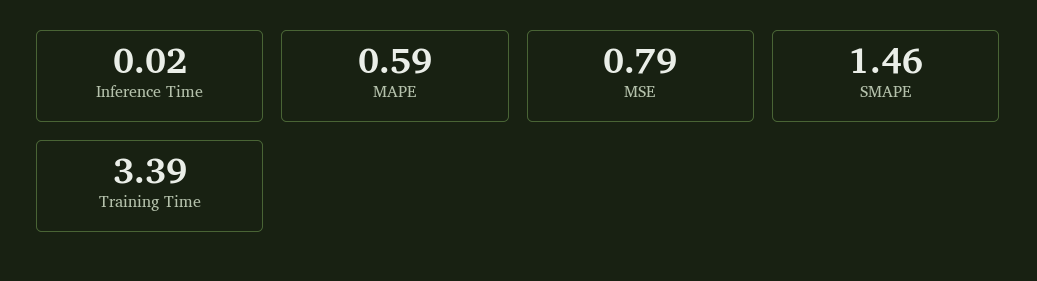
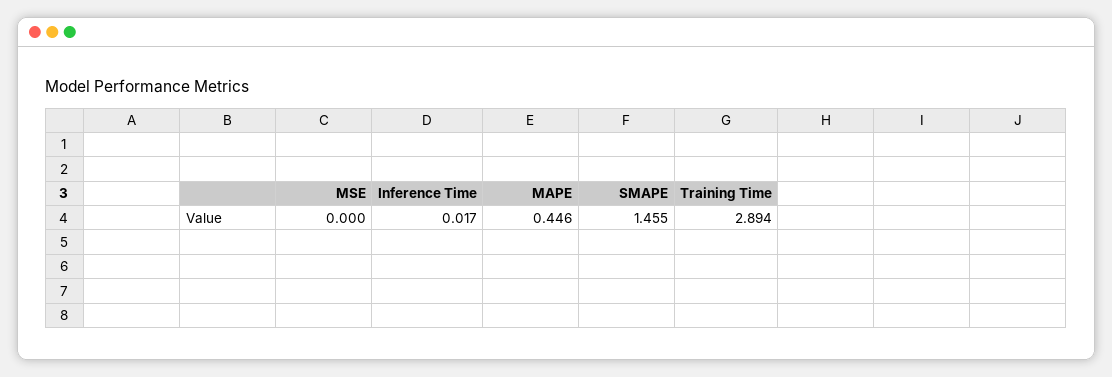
MAPE: 0.59 -> 0.446
MSE: 0.79 -> 0
Training Time: 3.39 -> 2.894

